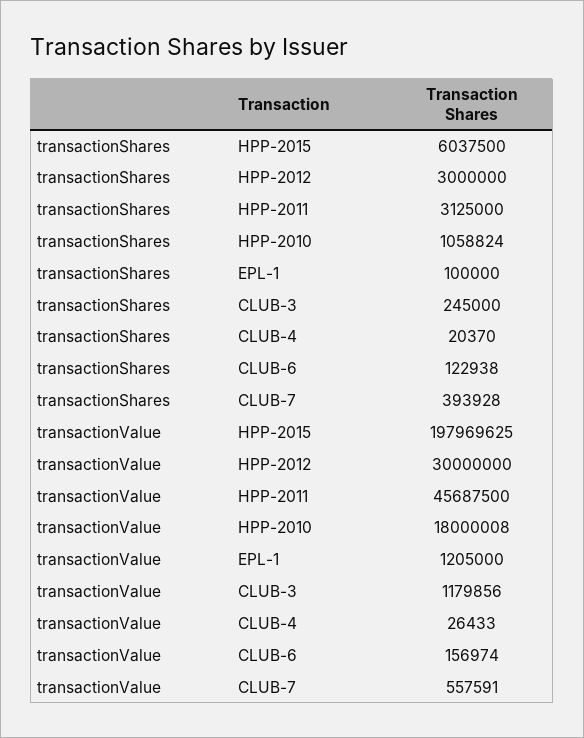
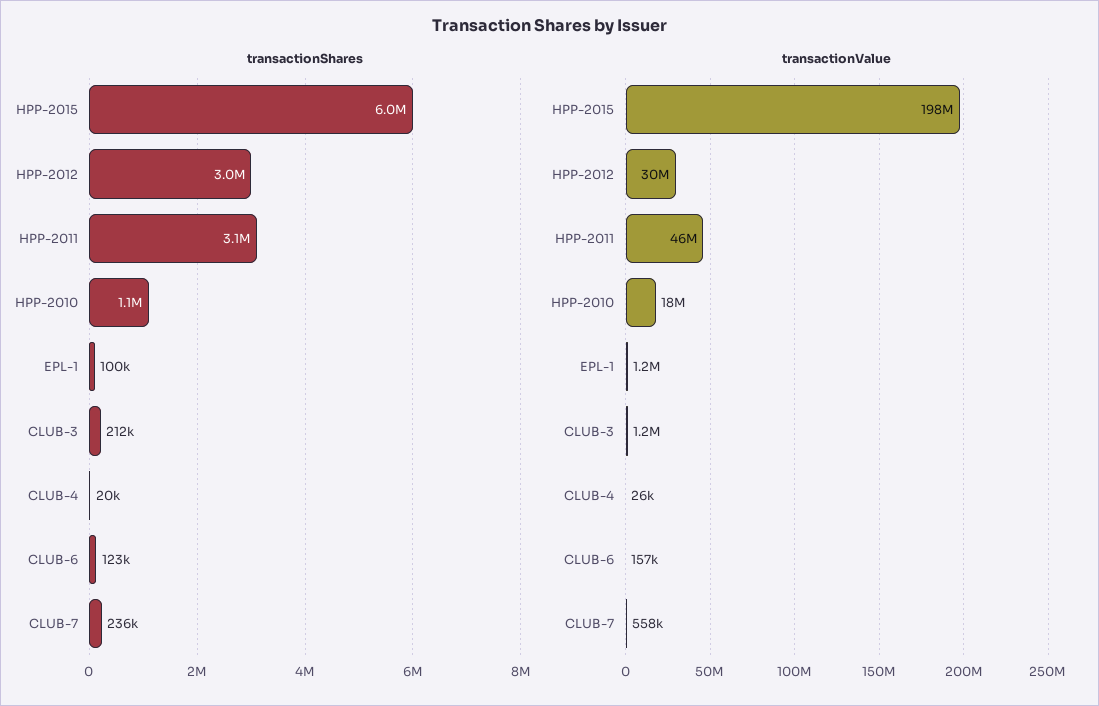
transactionShares, CLUB-3: 245000 -> 212000
transactionShares, CLUB-7: 393928 -> 236000

